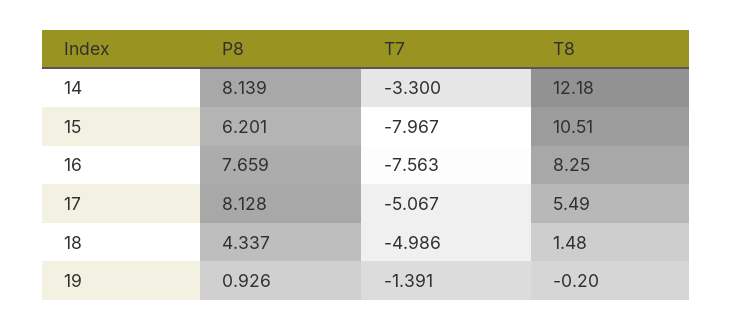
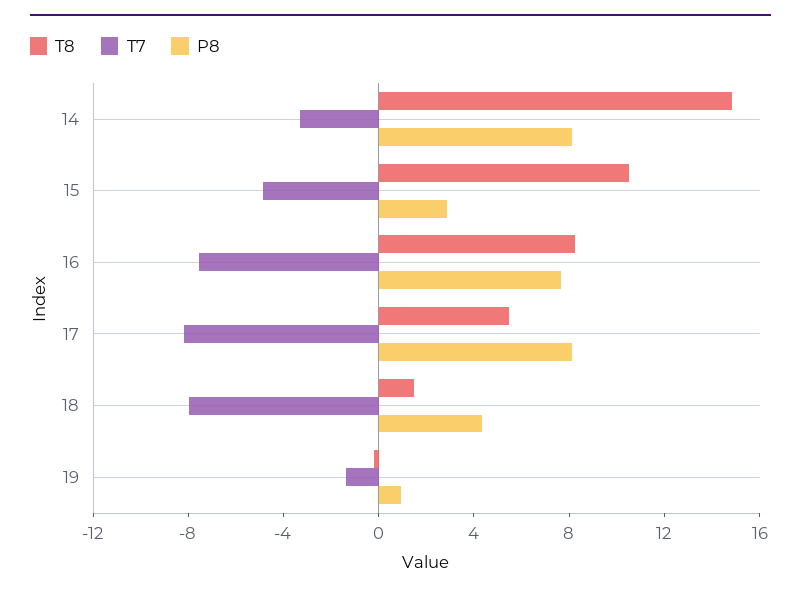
T8, 14: 12.18 -> 15
P8, 15: 6.201 -> 3
T7, 15: -7.967 -> -5
T7, 17: -5.067 -> -8
T7, 18: -4.986 -> -8

